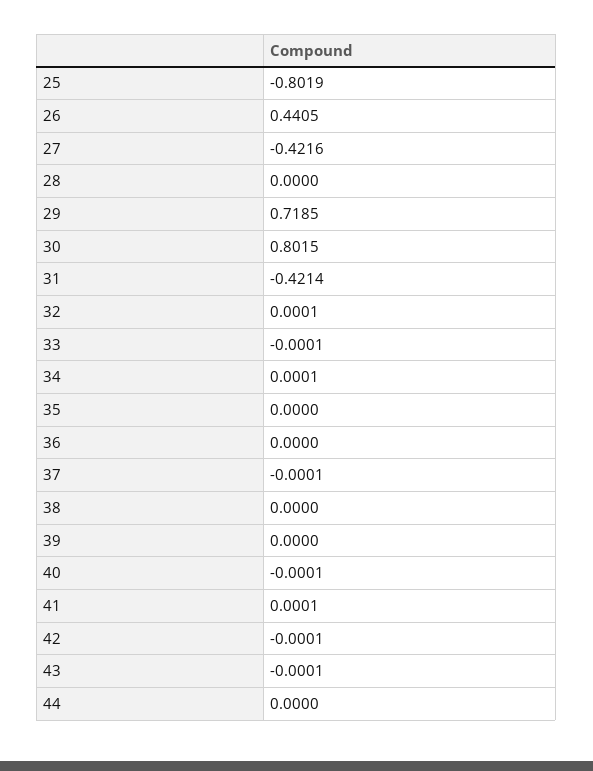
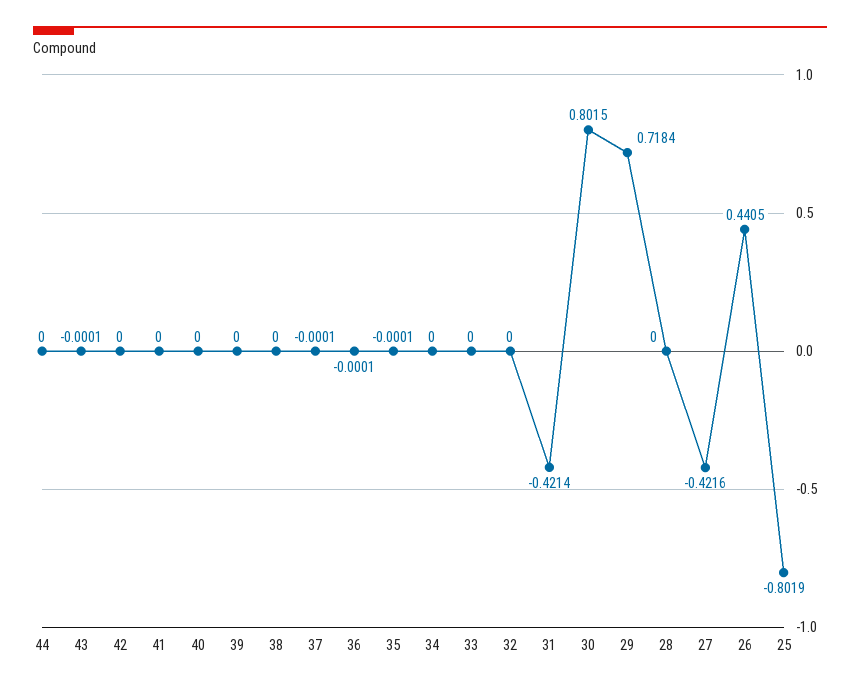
29: 0.7185 -> 0.7184
32: 0.0001 -> 0
33: -0.0001 -> 0
34: 0.0001 -> 0
35: 0 -> -0.0001
36: 0 -> -0.0001
40: -0.0001 -> 0
41: 0.0001 -> 0
42: -0.0001 -> 0

